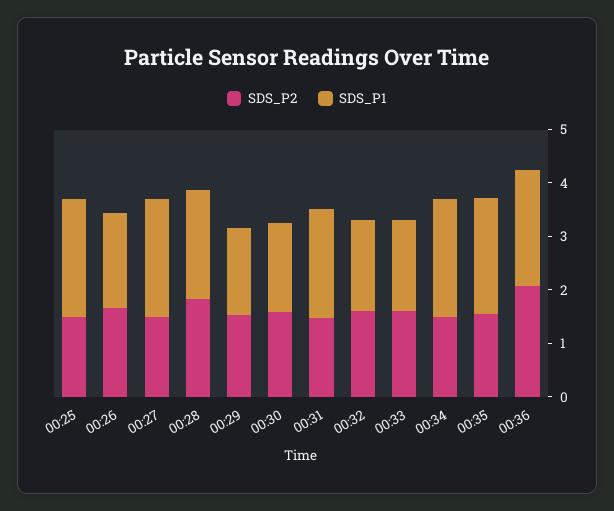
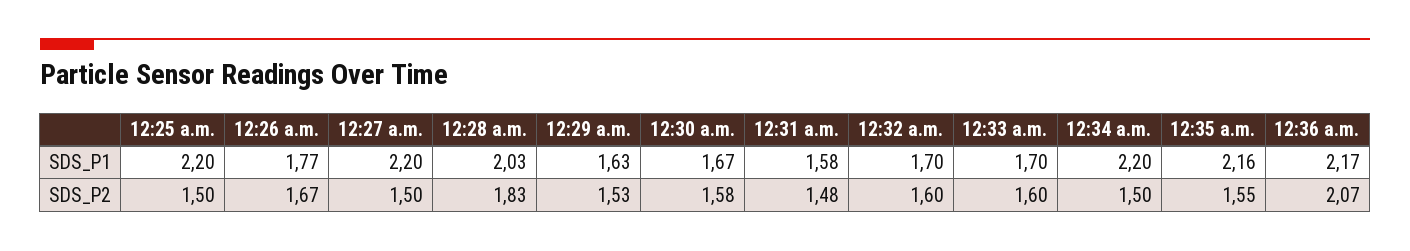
SDS_P1, 00:31: 2 -> 1.58

